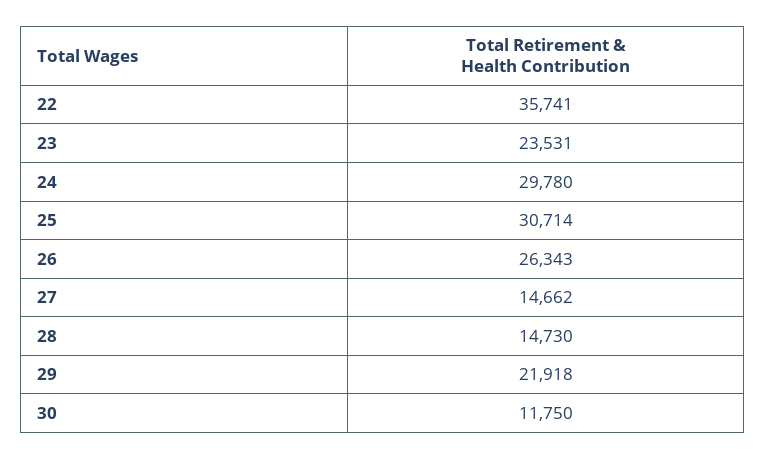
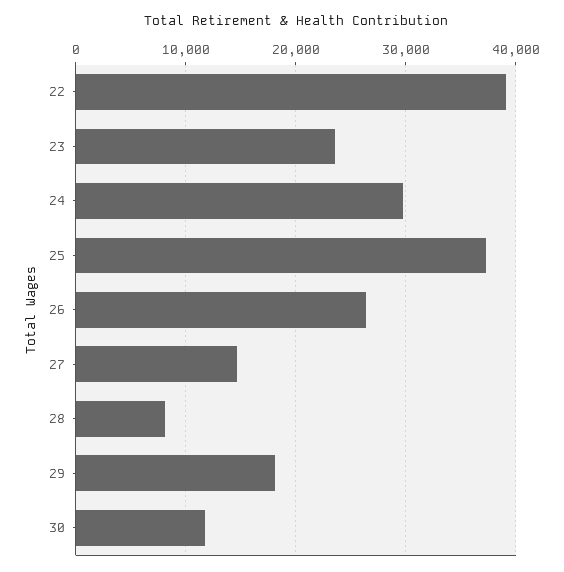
22: 35741 -> 39000
25: 30714 -> 37000
28: 14730 -> 8000
29: 21918 -> 18000

